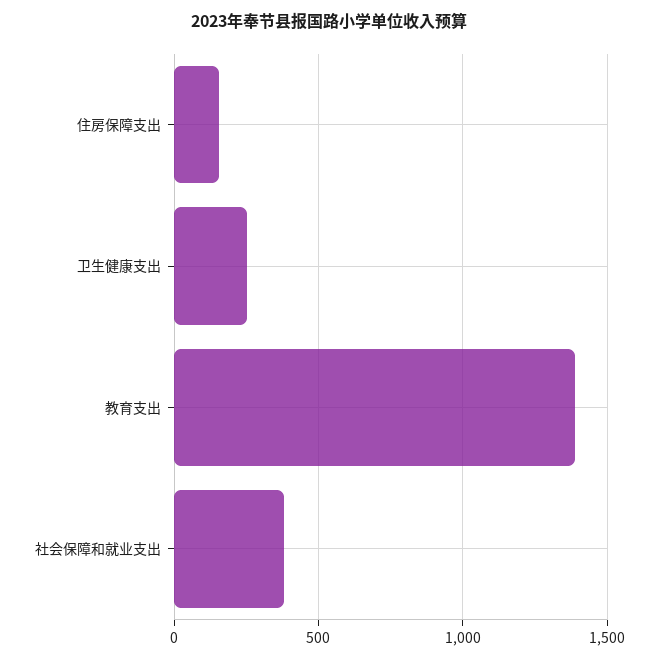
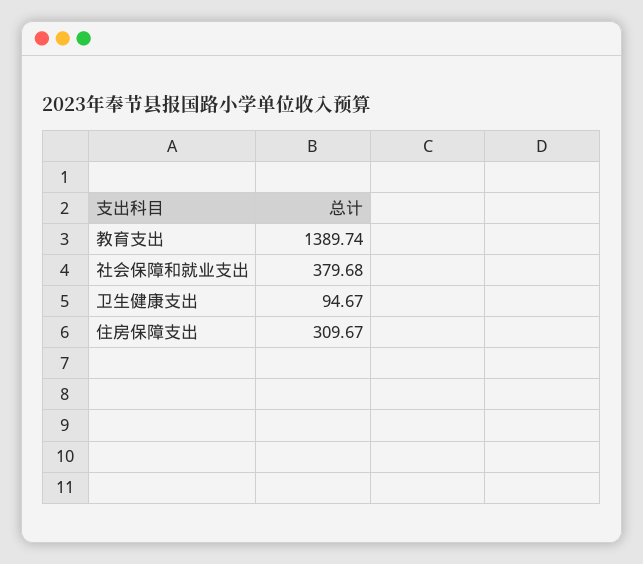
住房保障支出: 150 -> 309.67
卫生健康支出: 250 -> 94.67

